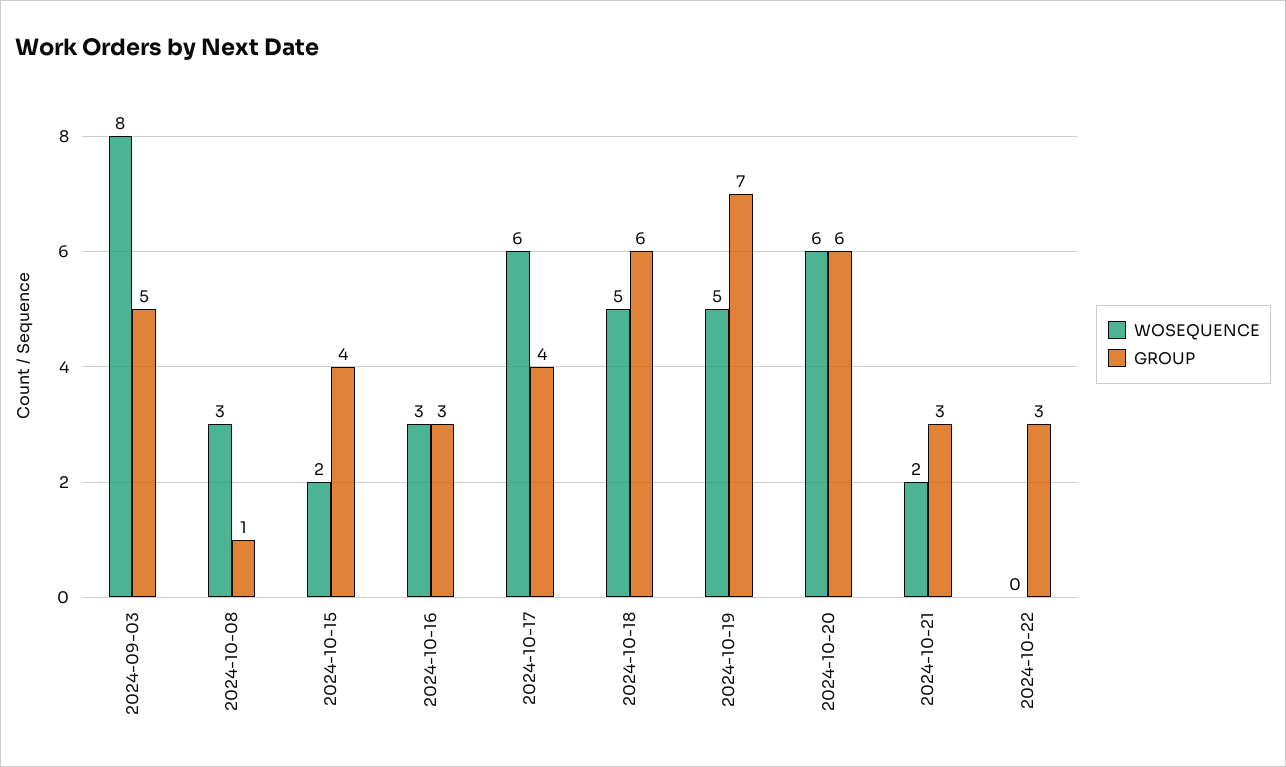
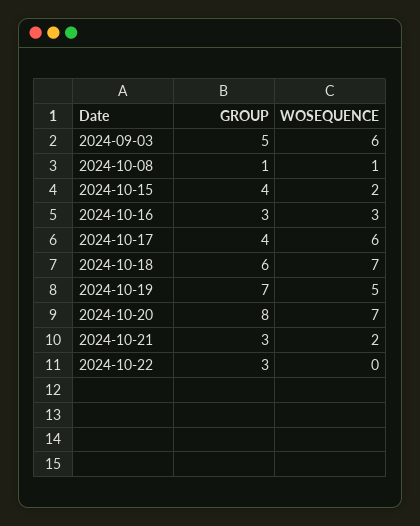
WOSEQUENCE, 2024-09-03: 8 -> 6
WOSEQUENCE, 2024-10-08: 3 -> 1
WOSEQUENCE, 2024-10-18: 5 -> 7
WOSEQUENCE, 2024-10-20: 6 -> 7
GROUP, 2024-10-20: 6 -> 8

